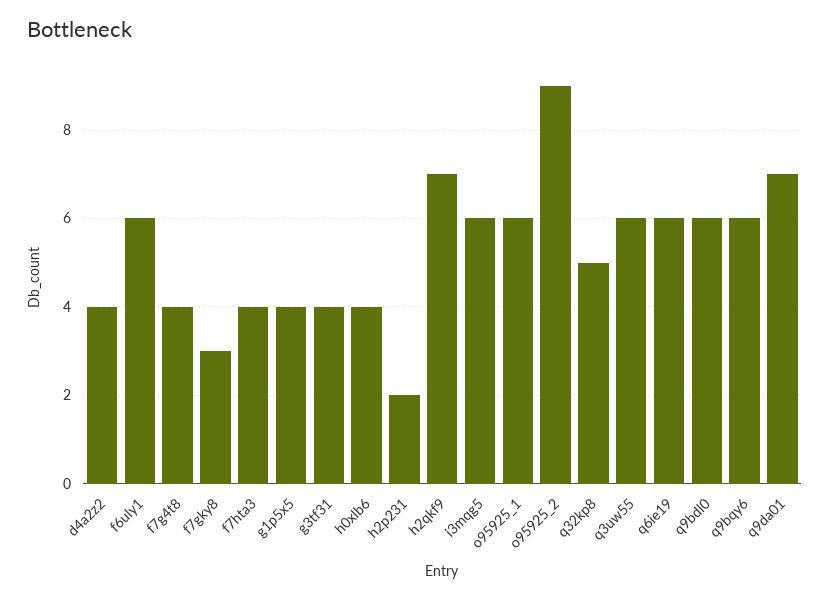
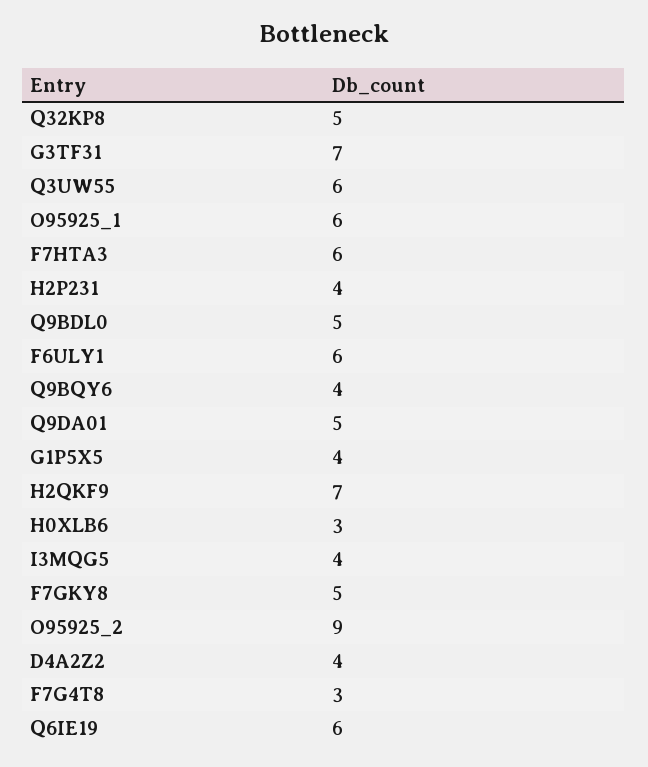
f7g4t8: 4 -> 3
f7gky8: 3 -> 5
f7hta3: 4 -> 6
g3tf31: 4 -> 7
h0xlb6: 4 -> 3
h2p231: 2 -> 4
i3mqg5: 6 -> 4
q9bdl0: 6 -> 5
q9bqy6: 6 -> 4
q9da01: 7 -> 5

